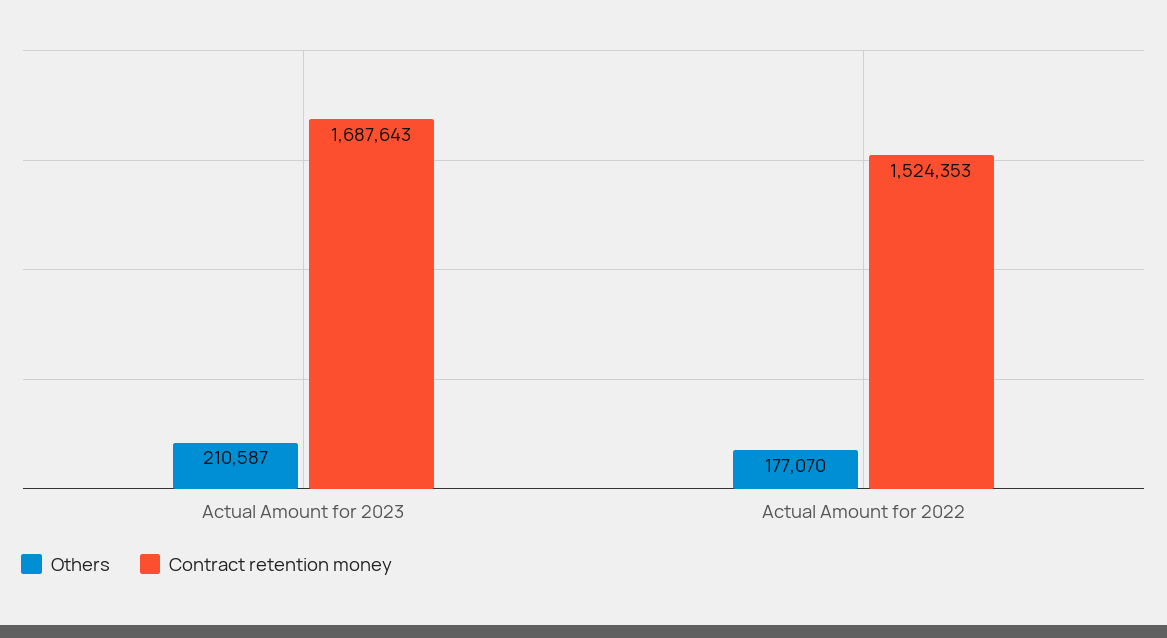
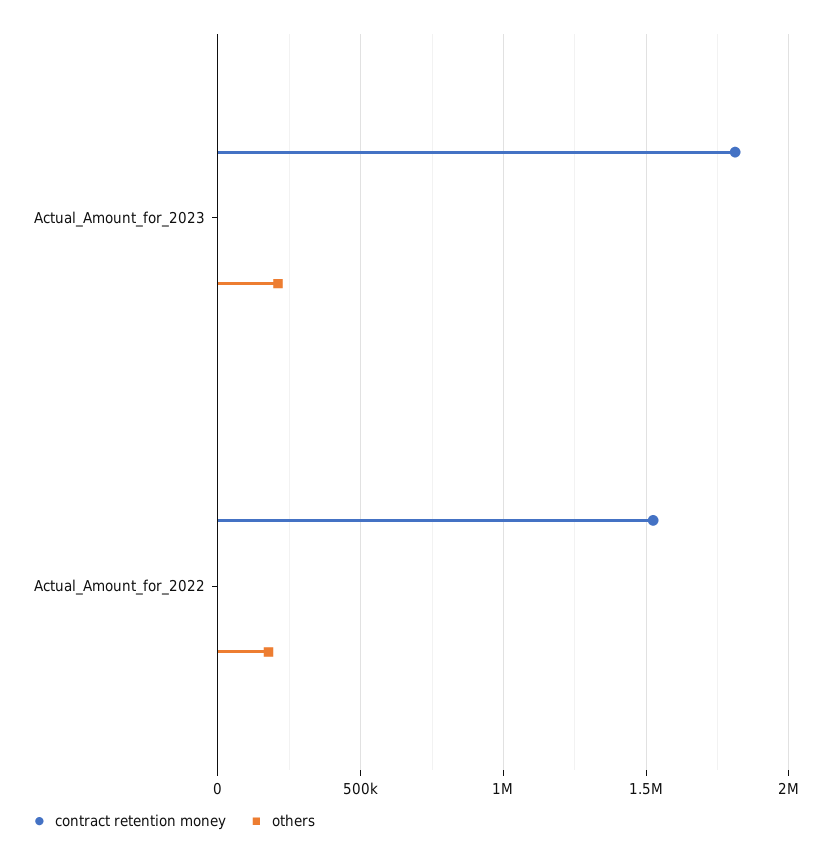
Contract retention money, Actual Amount for 2023: 1687643 -> 1800000

